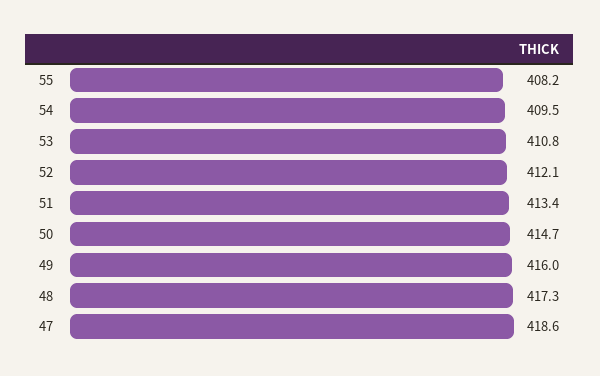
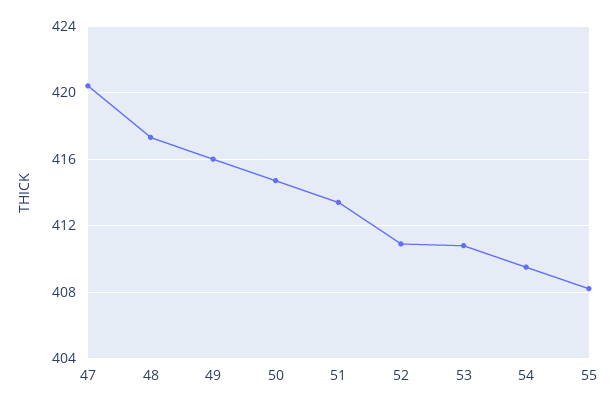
52: 412.1 -> 411
47: 418.6 -> 420.5

